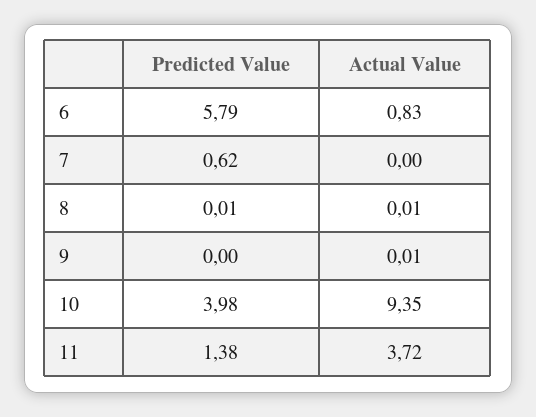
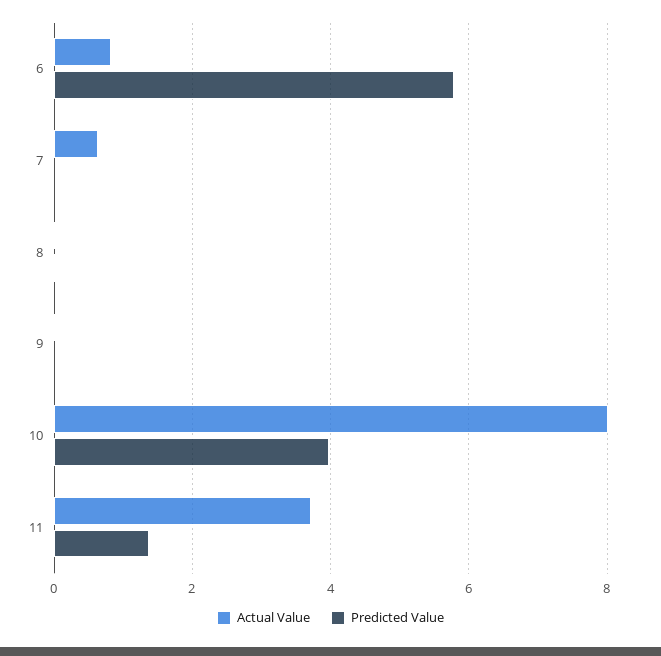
Predicted Value, 7: 0.62 -> 0
Actual Value, 7: 0 -> 0.6
Actual Value, 10: 9.35 -> 8

